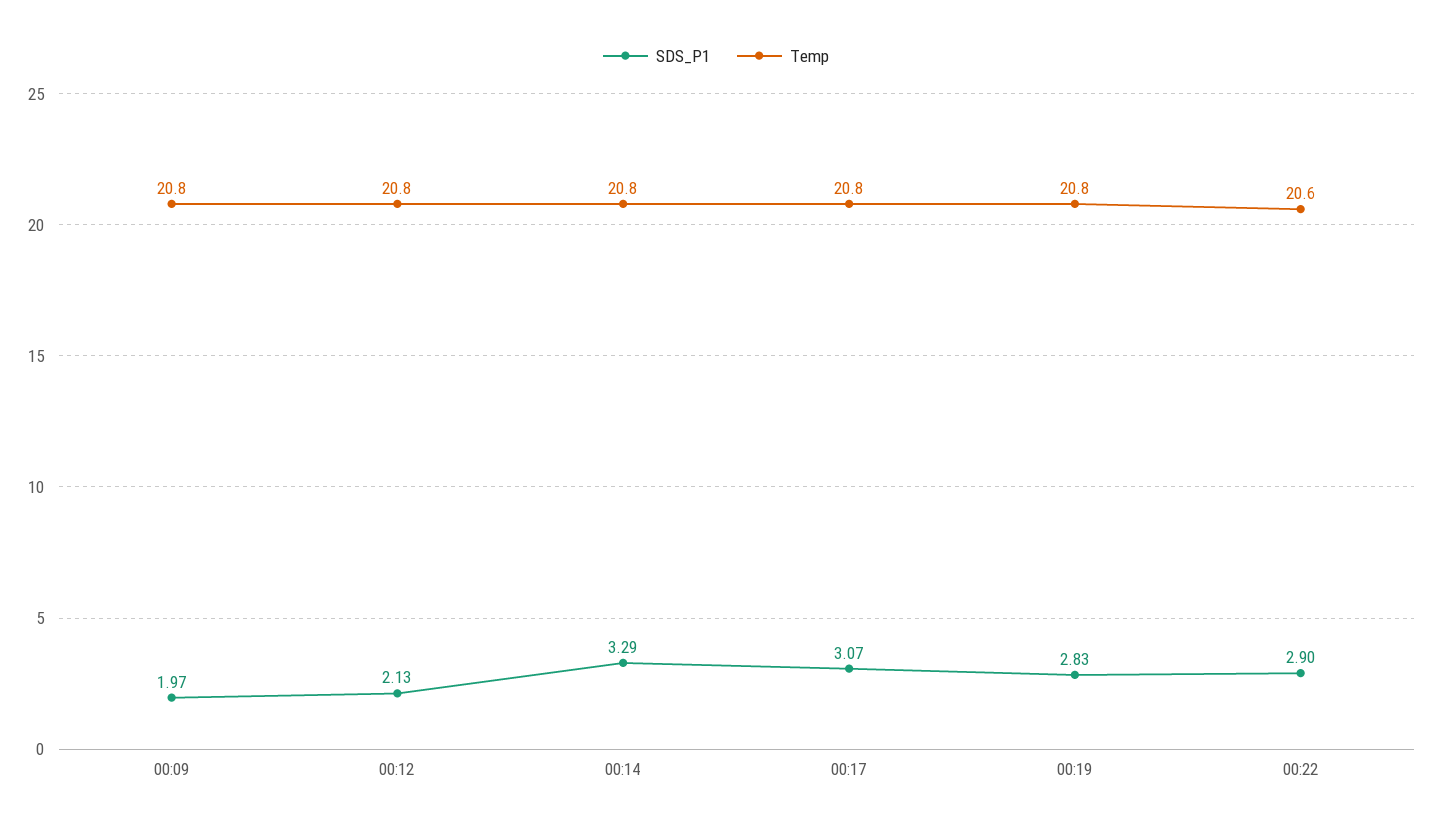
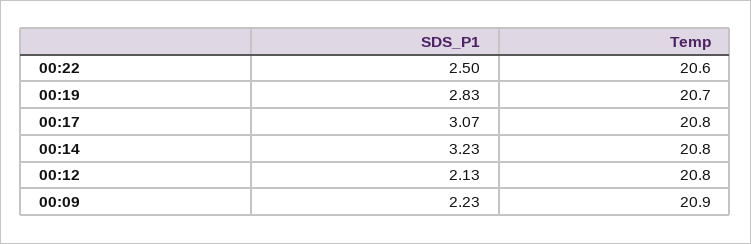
SDS_P1, 00:09: 1.97 -> 2.23
Temp, 00:09: 20.8 -> 20.9
SDS_P1, 00:14: 3.29 -> 3.23
Temp, 00:19: 20.8 -> 20.7
SDS_P1, 00:22: 2.9 -> 2.5

